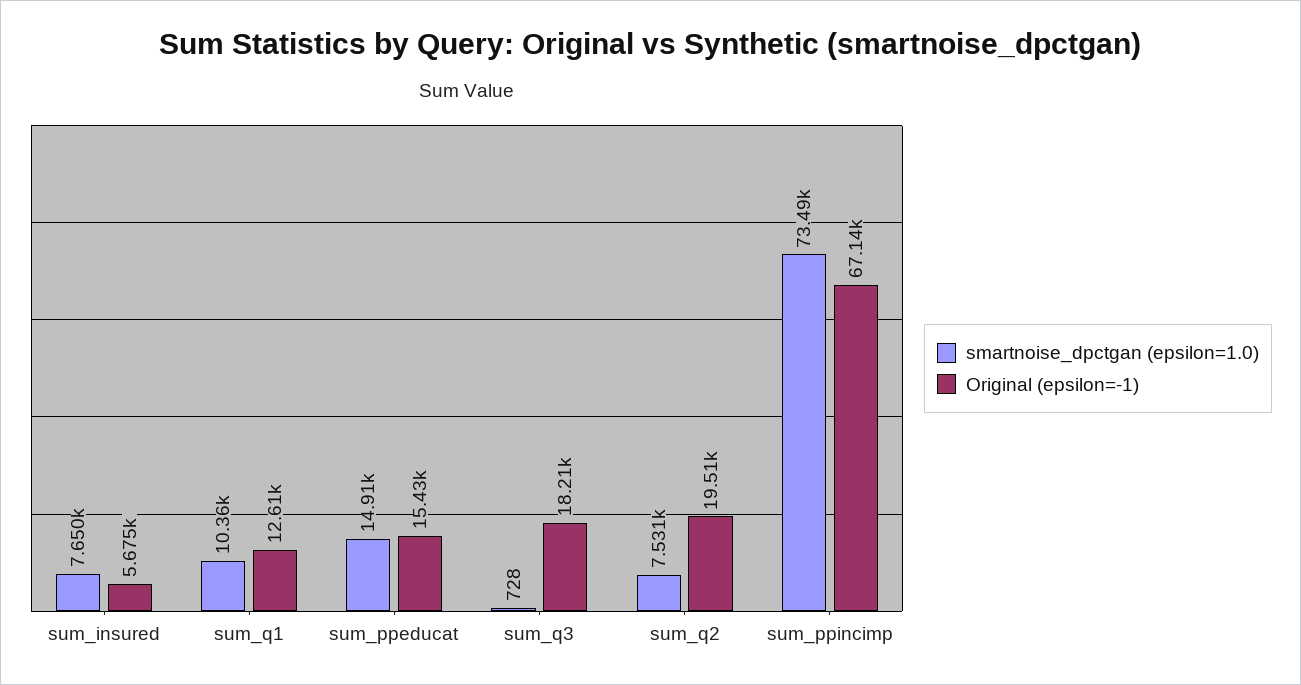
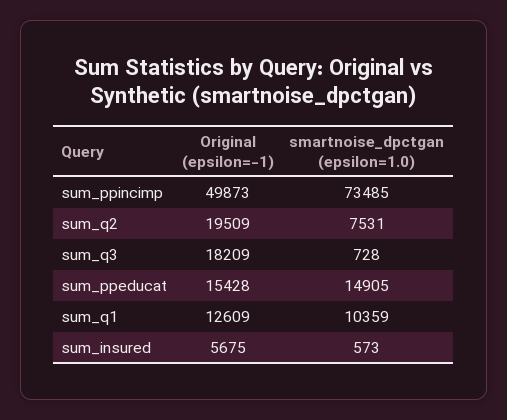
smartnoise_dpctgan (epsilon=1.0), sum_insured: 7650 -> 573
Original (epsilon=-1), sum_ppincimp: 67140 -> 49873

